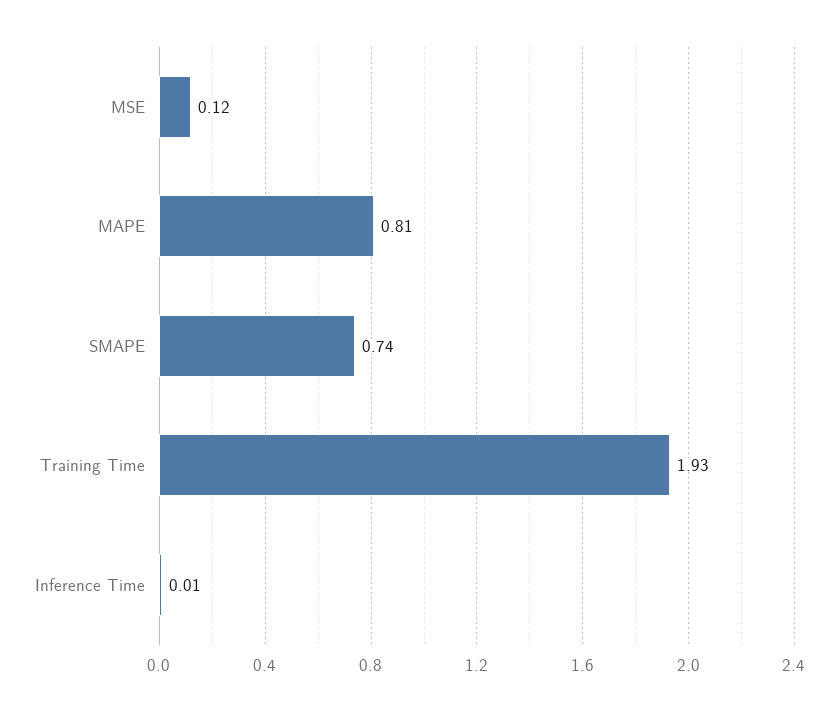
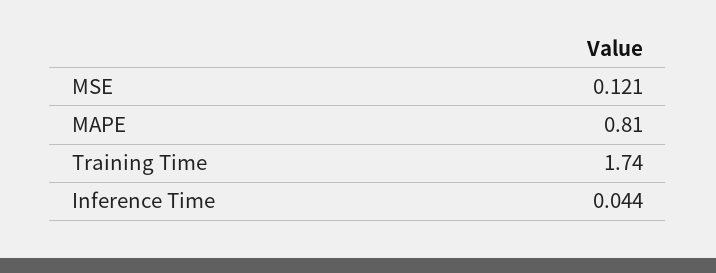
SMAPE: 0.74 -> none
Training Time: 1.93 -> 1.74
Inference Time: 0.01 -> 0.044

